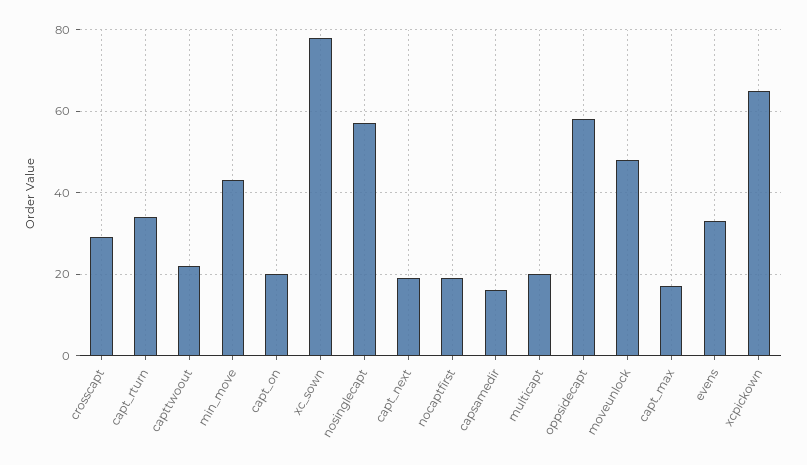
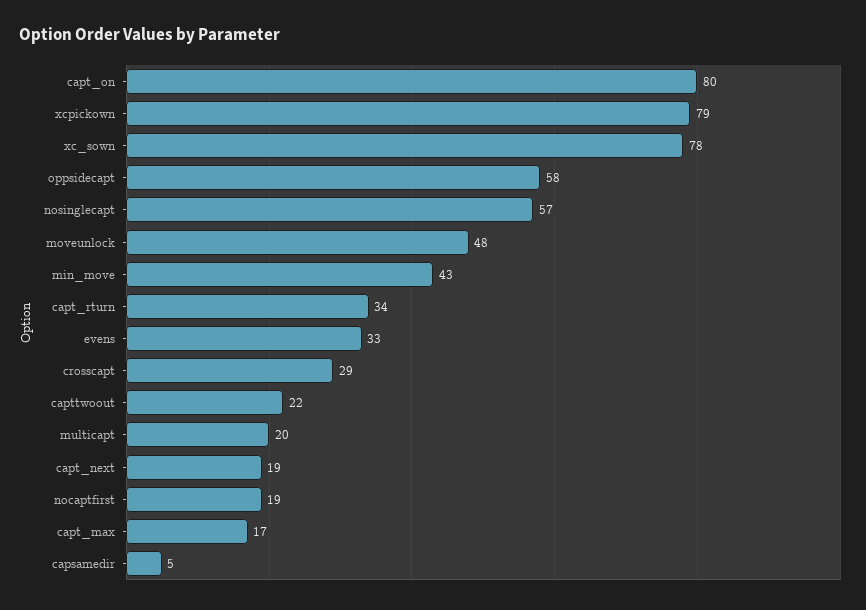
capt_on: 20 -> 80
capsamedir: 15 -> 5
xcpickown: 65 -> 79

